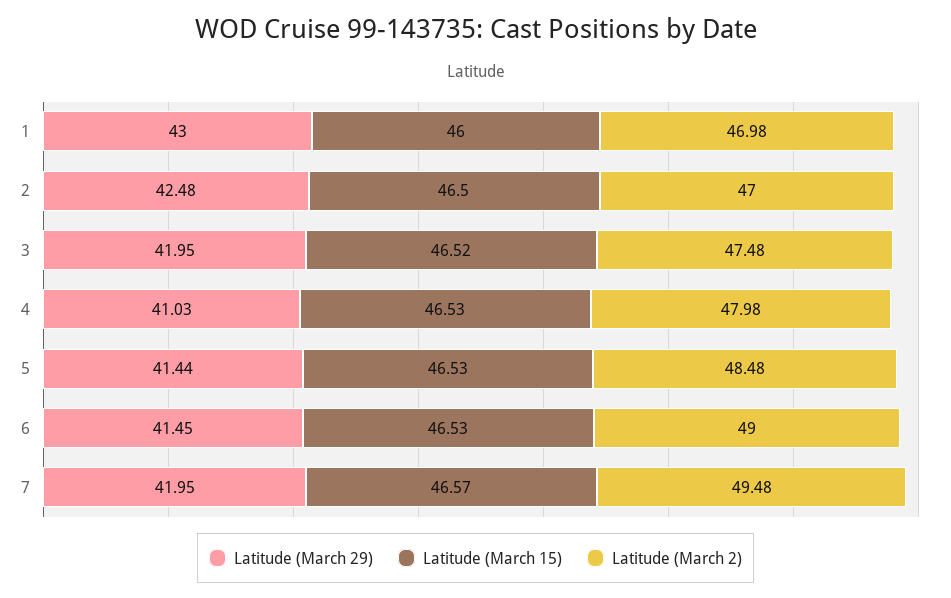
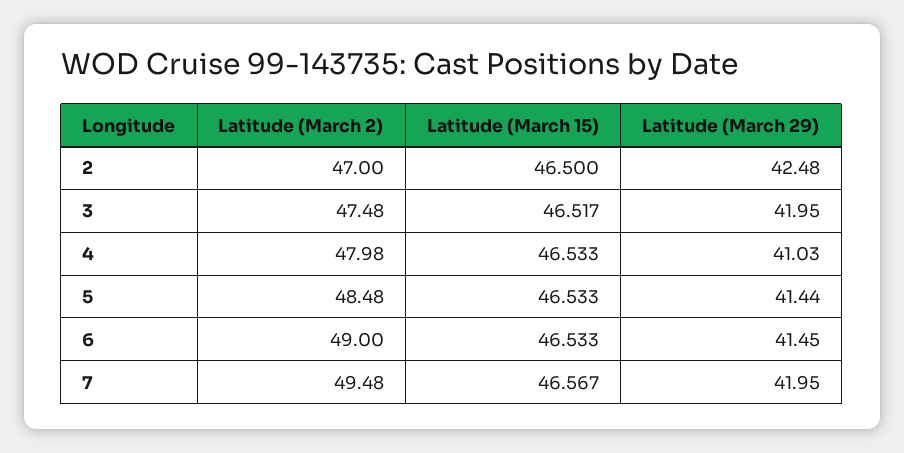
Latitude (March 29), 1: 43 -> none
Latitude (March 15), 1: 46 -> none
Latitude (March 2), 1: 46.98 -> none

